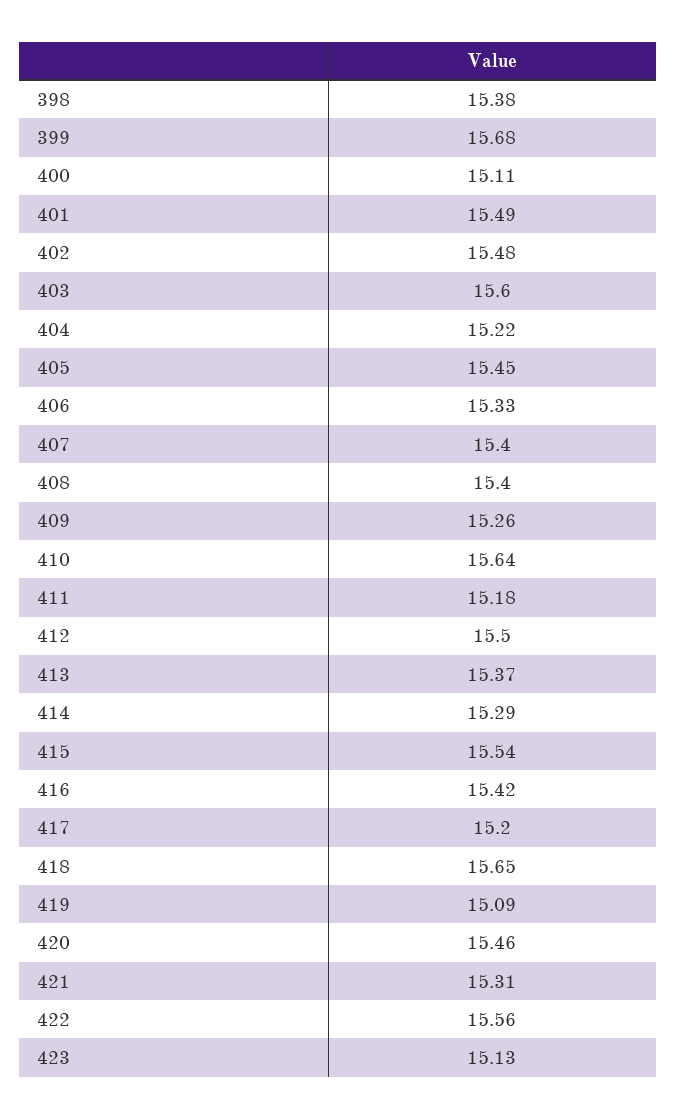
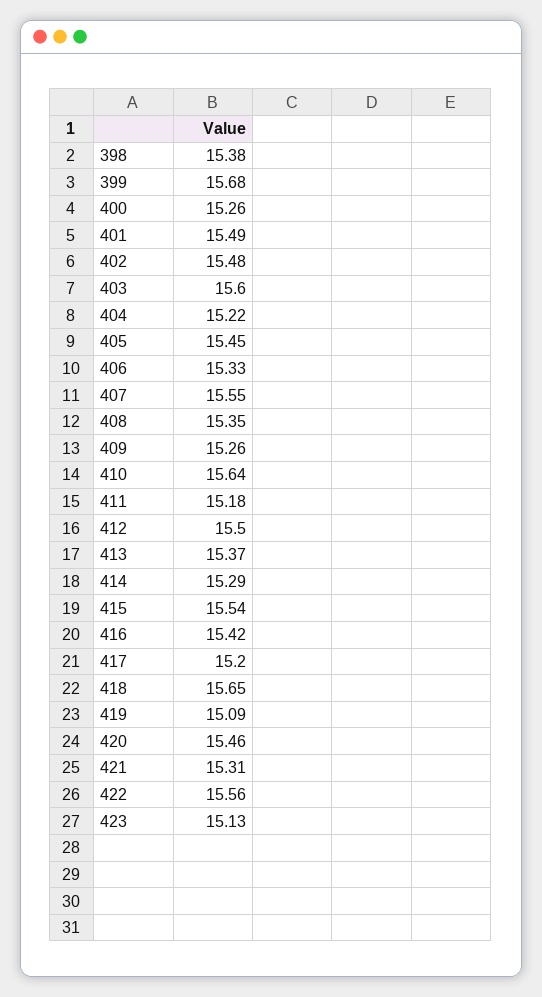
400: 15.11 -> 15.26
407: 15.4 -> 15.55
408: 15.4 -> 15.35

